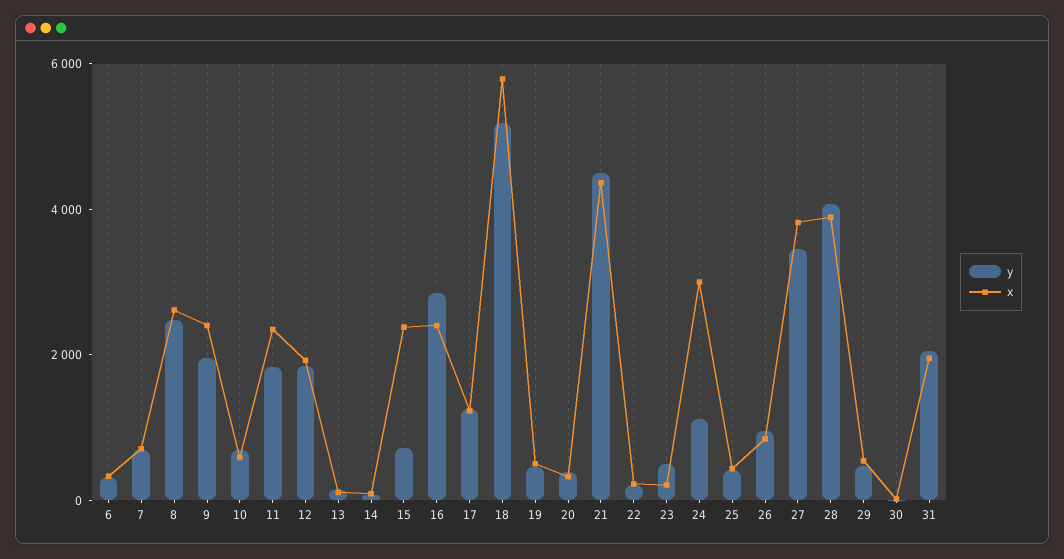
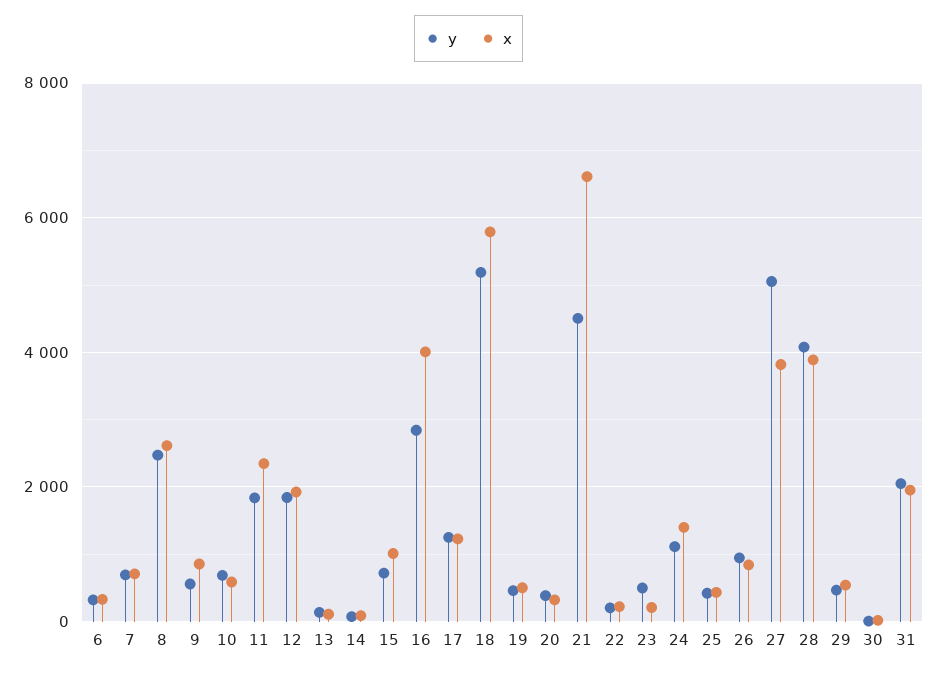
y, 9: 2000 -> 600
x, 9: 2500 -> 800
x, 15: 2500 -> 1000
x, 16: 2500 -> 4000
x, 21: 4500 -> 6600
x, 24: 3000 -> 1400
y, 27: 3500 -> 5000

